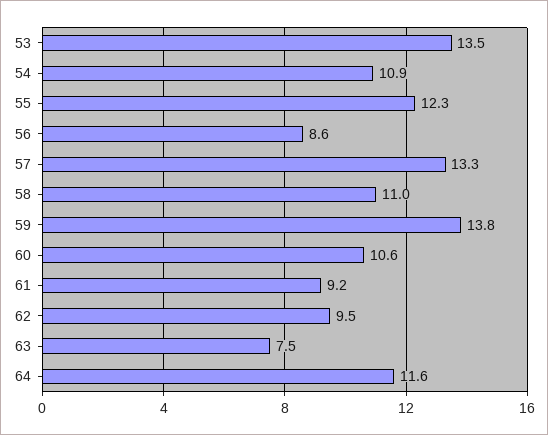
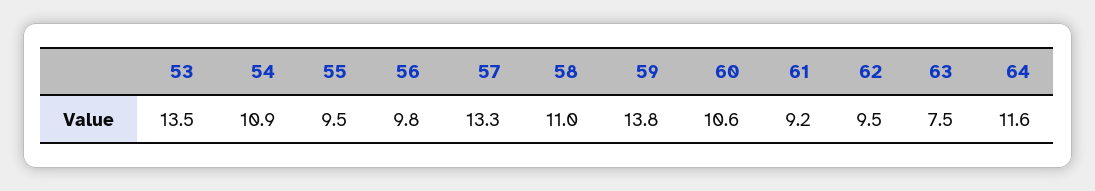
55: 12.3 -> 9.5
56: 8.6 -> 9.8

